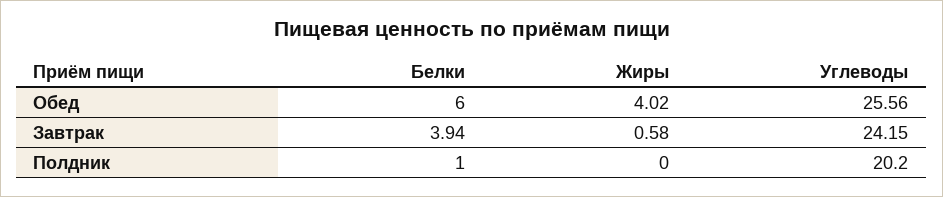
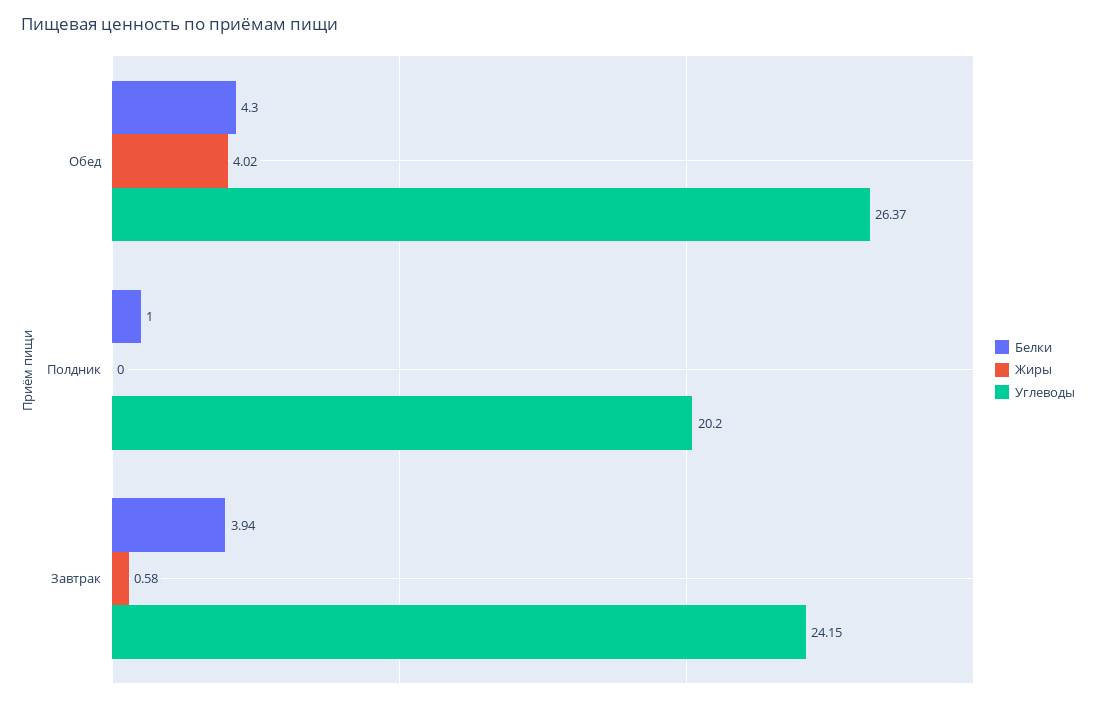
Белки, Обед: 6 -> 4.3
Углеводы, Обед: 25.56 -> 26.37

